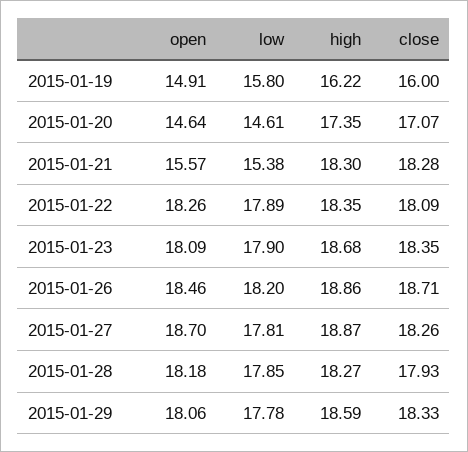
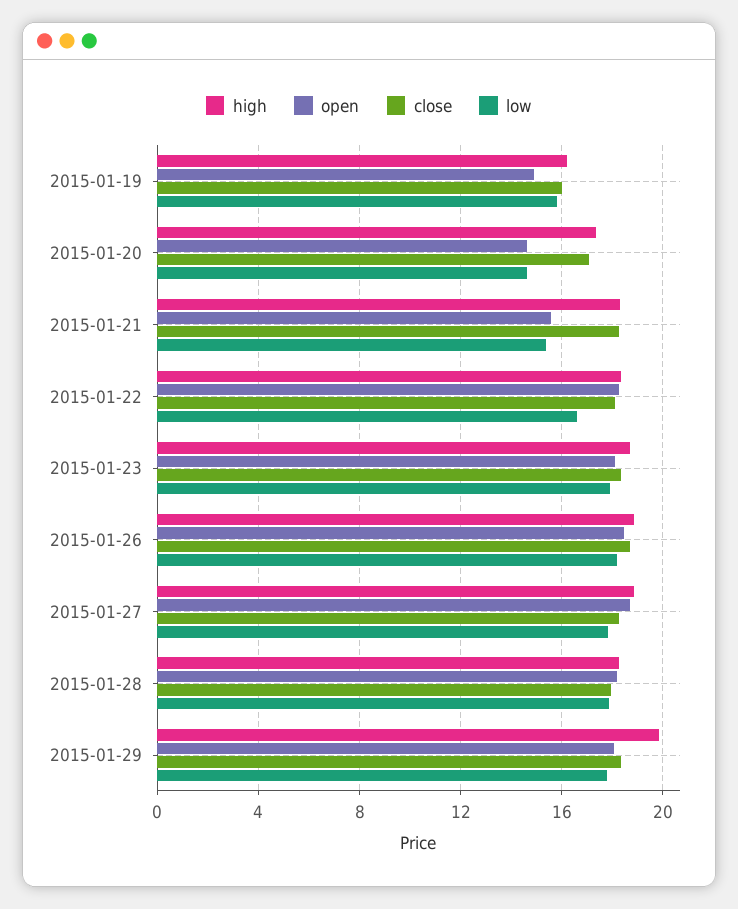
low, 2015-01-22: 17.89 -> 16.5
high, 2015-01-29: 18.59 -> 20

